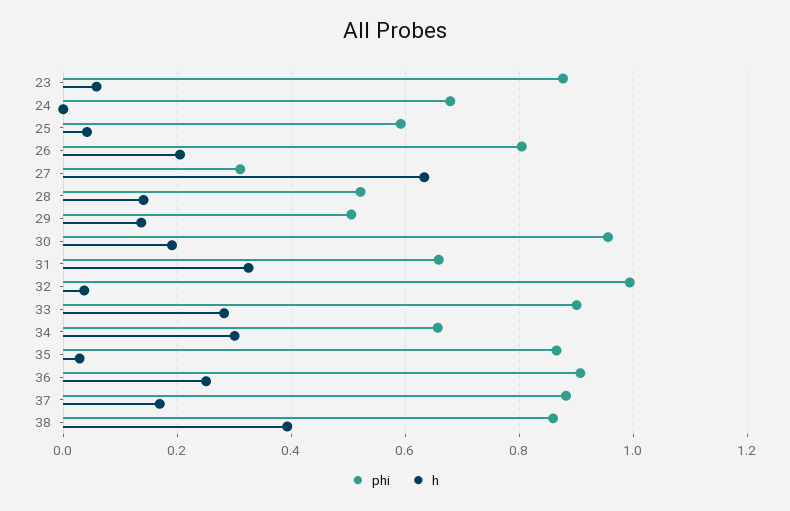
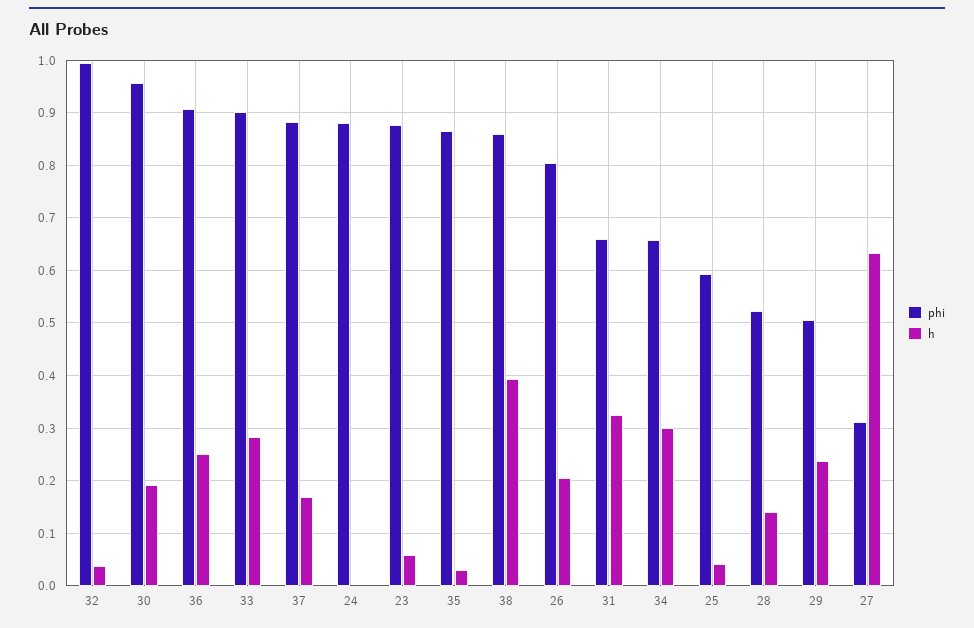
phi, 24: 0.68 -> 0.88
h, 29: 0.14 -> 0.24

